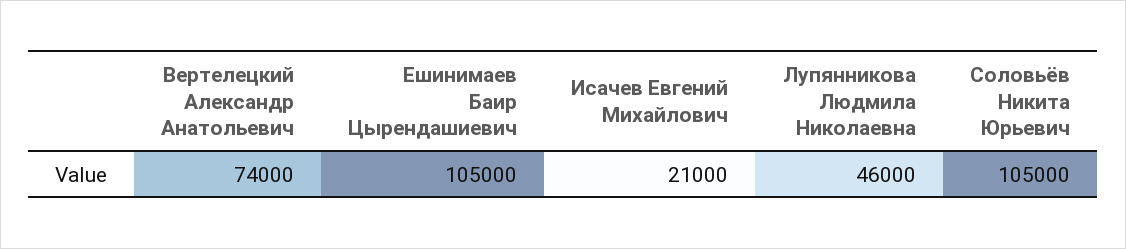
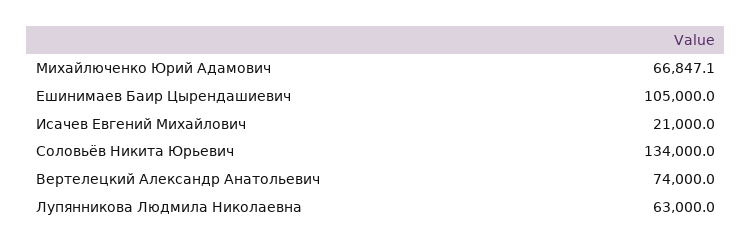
Лупянникова Людмила Николаевна: 46000 -> 63000
Соловьёв Никита Юрьевич: 105000 -> 134000
Михайлюченко Юрий Адамович: none -> 66847.1

